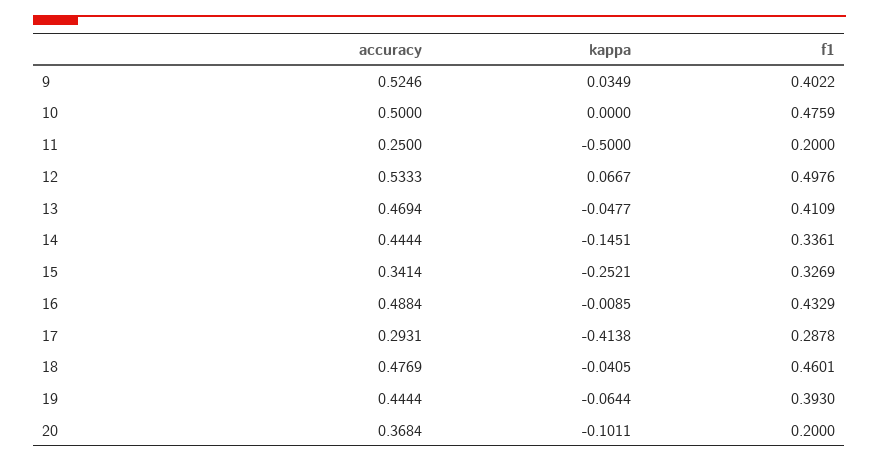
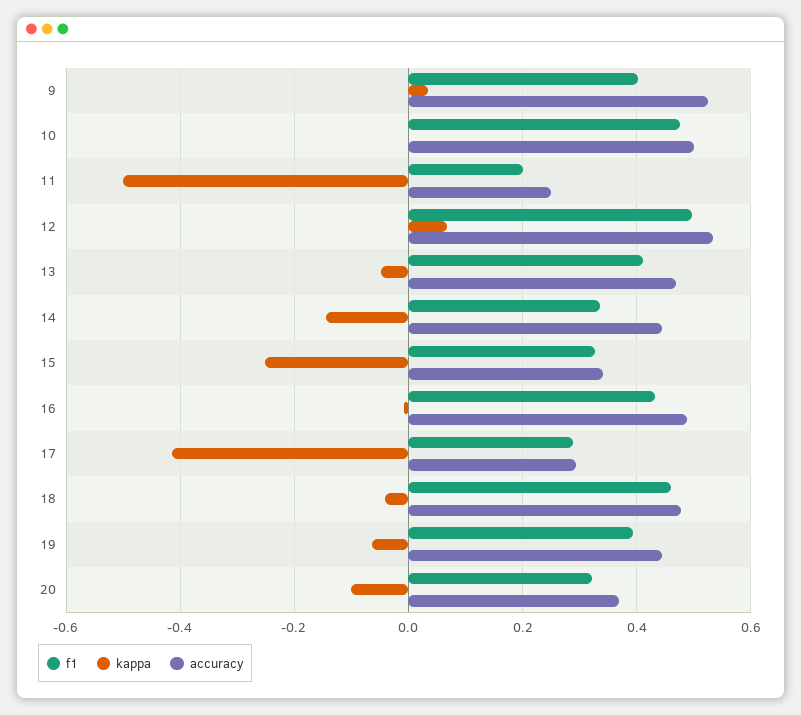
f1, 20: 0.2 -> 0.32

